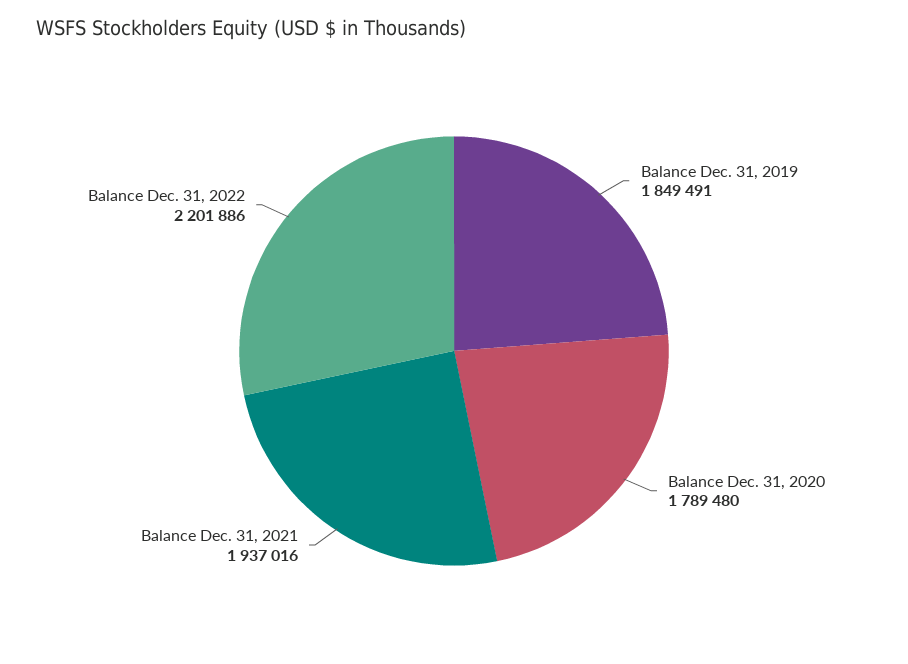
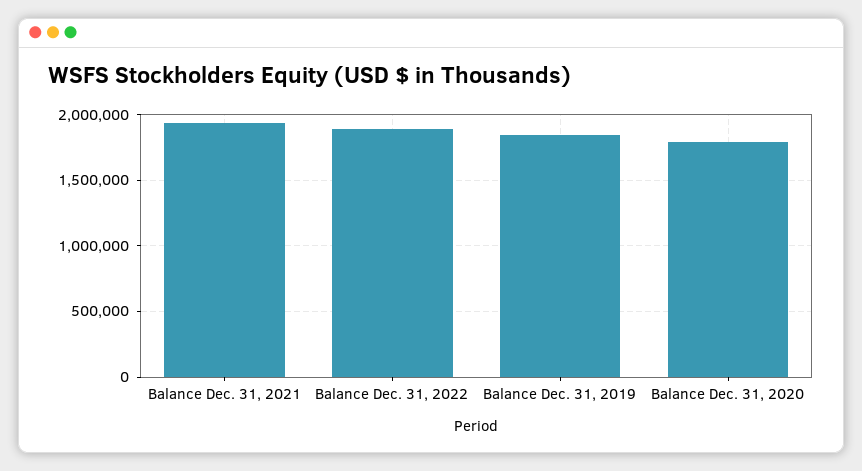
Balance Dec. 31, 2022: 2201886 -> 1900000

